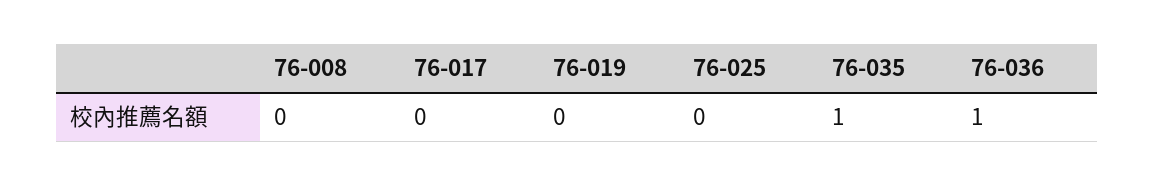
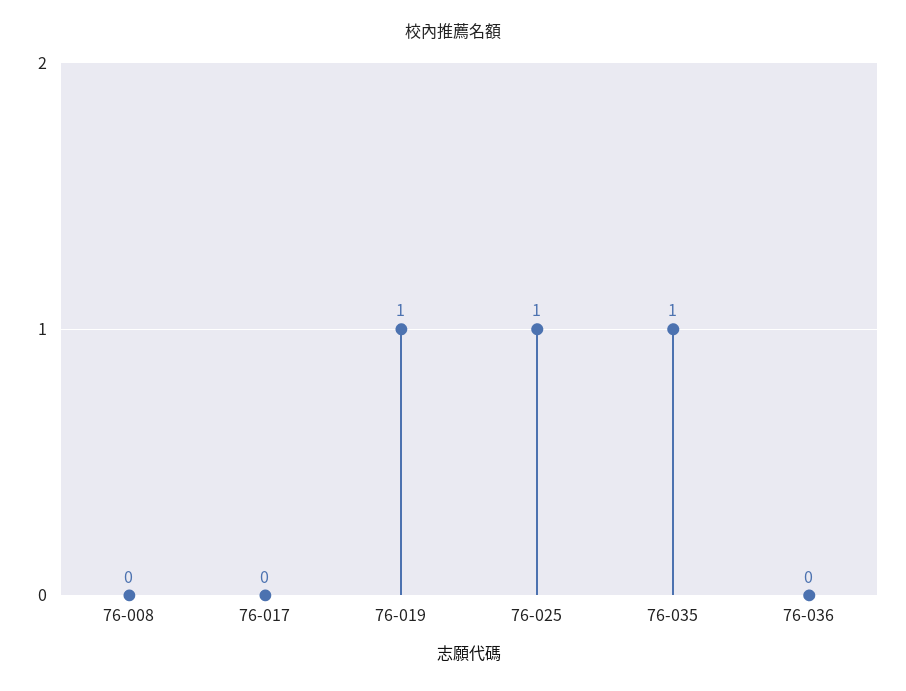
76-019: 0 -> 1
76-025: 0 -> 1
76-036: 1 -> 0

